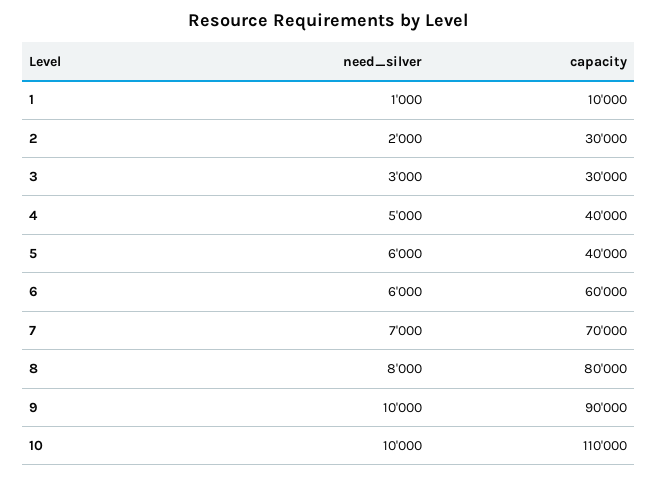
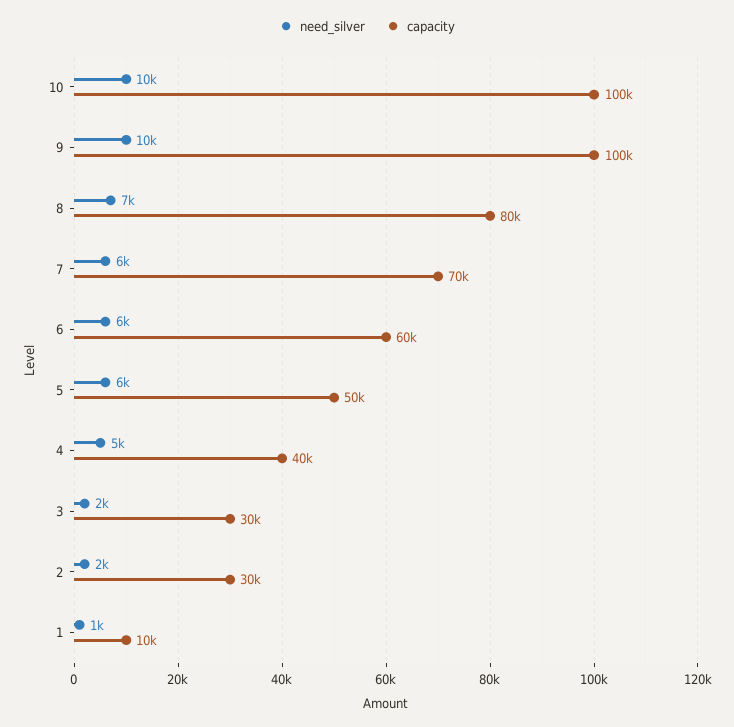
need_silver, 3: 3000 -> 2000
capacity, 5: 40000 -> 50000
need_silver, 7: 7000 -> 6000
need_silver, 8: 8000 -> 7000
capacity, 9: 90000 -> 100000
capacity, 10: 110000 -> 100000

